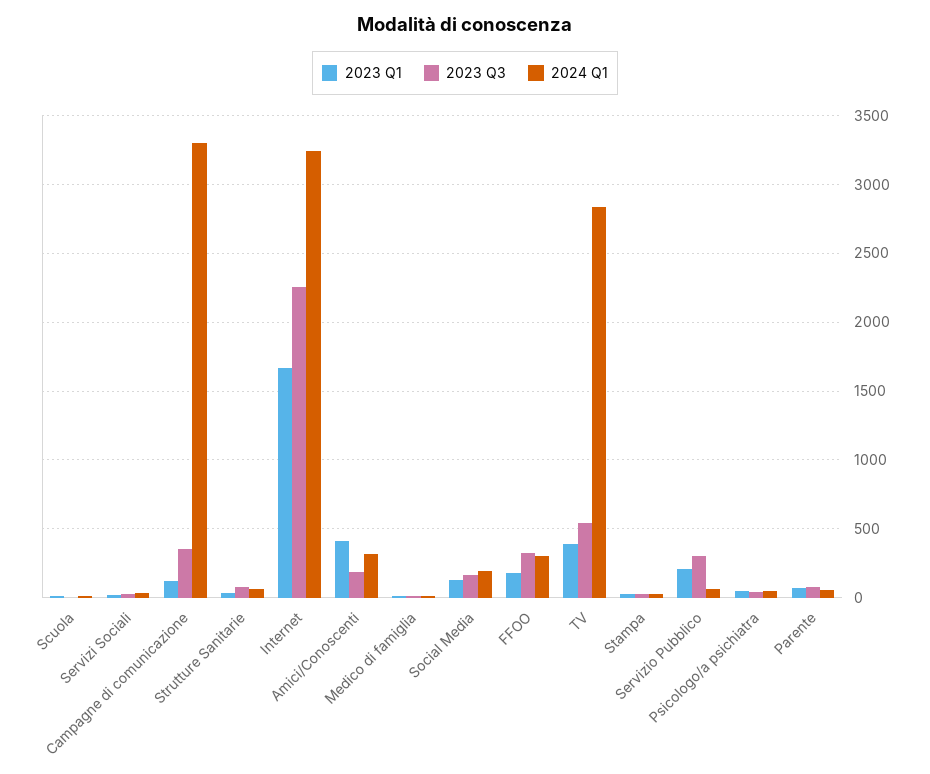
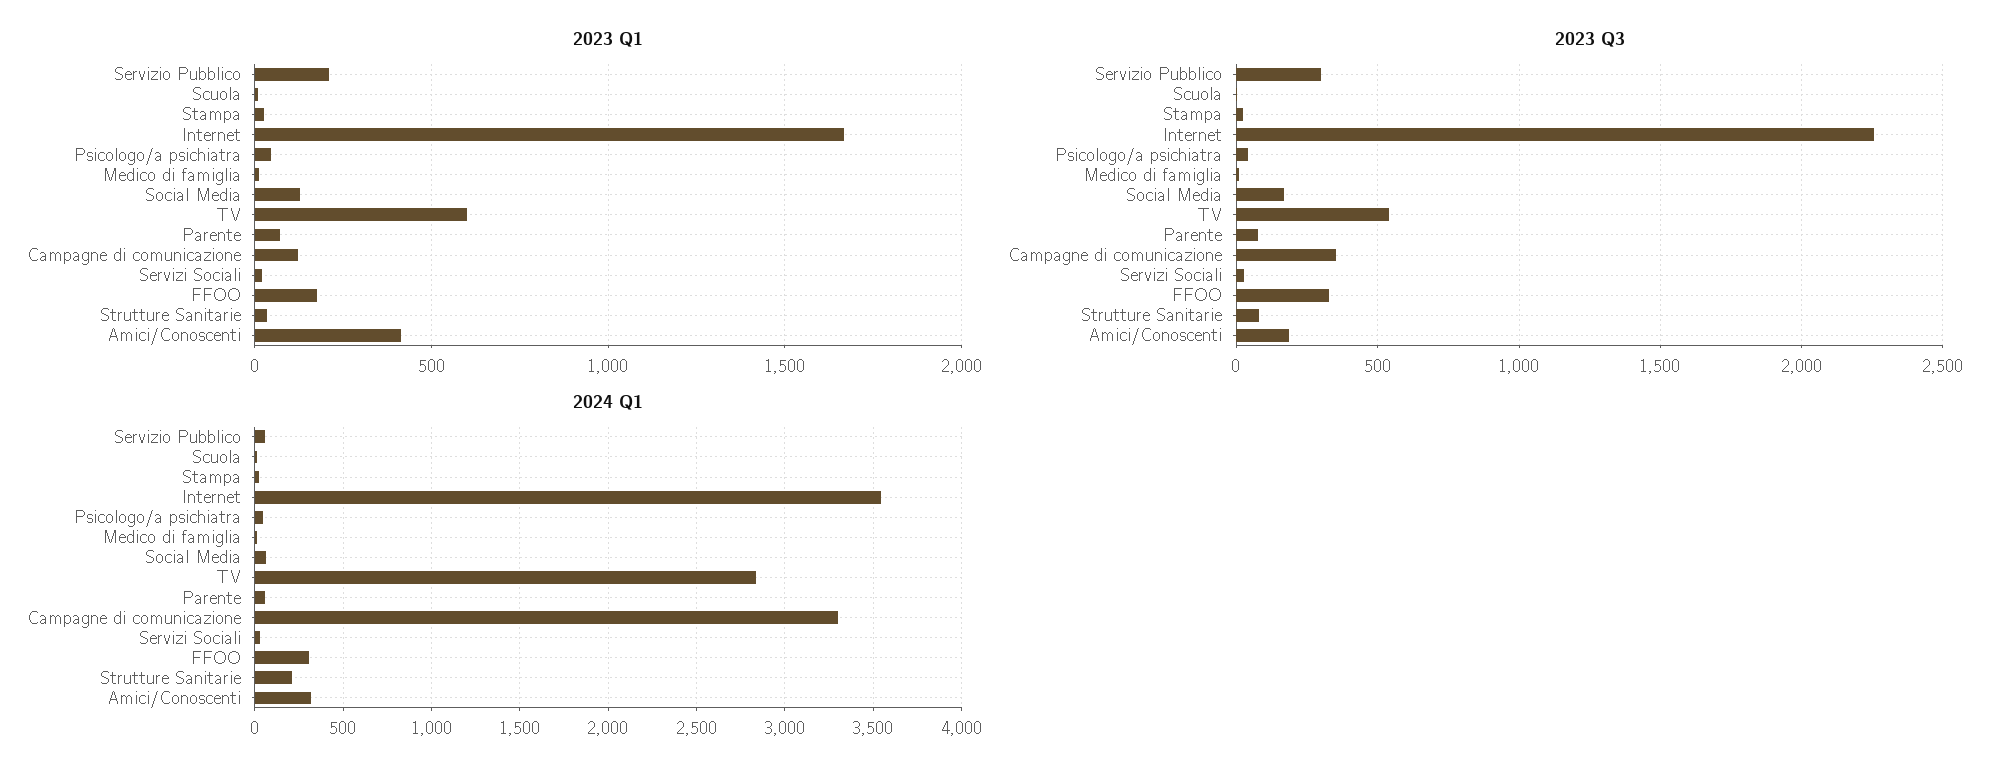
2024 Q1, Strutture Sanitarie: 50 -> 200
2024 Q1, Internet: 3250 -> 3550
2024 Q1, Social Media: 200 -> 50
2023 Q1, TV: 400 -> 600

